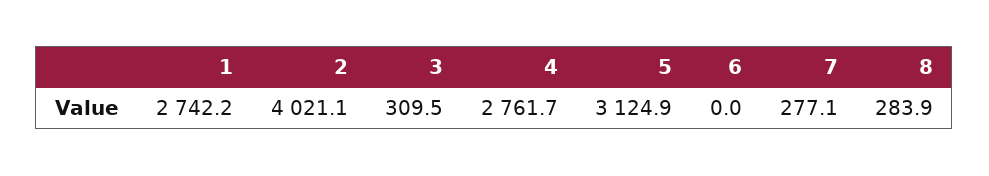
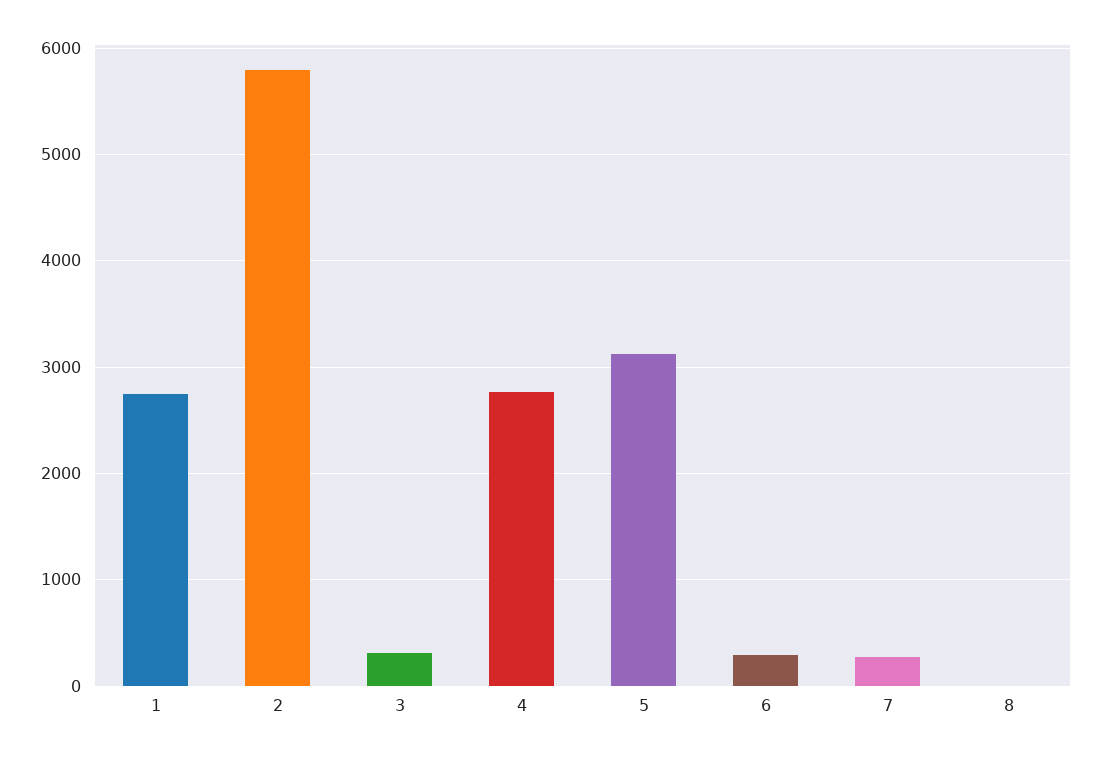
2: 4021.1 -> 5800
6: 0 -> 300
8: 283.9 -> 0

